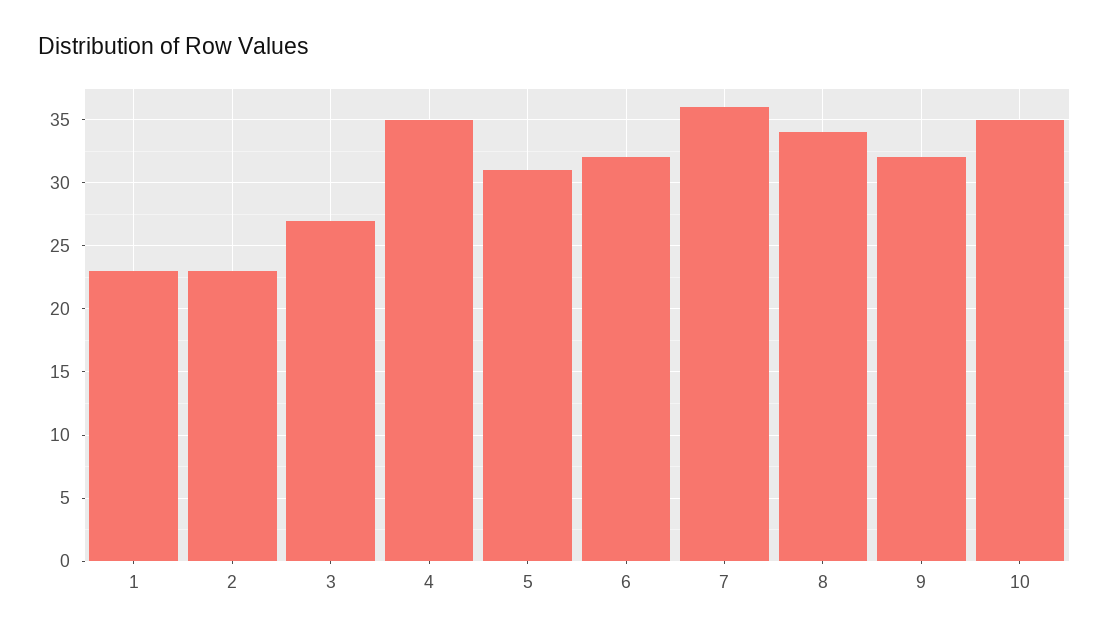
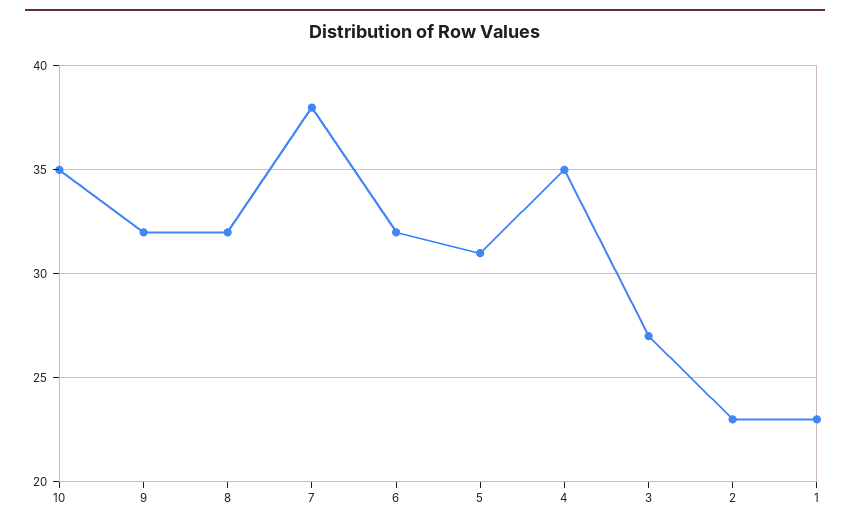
7: 36 -> 38
8: 34 -> 32

